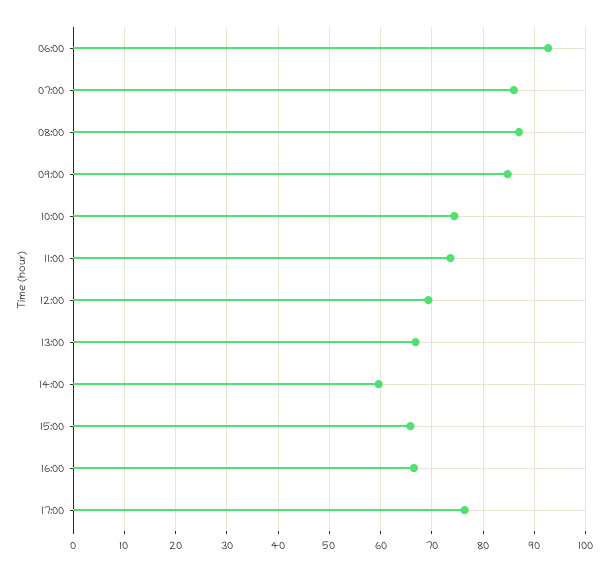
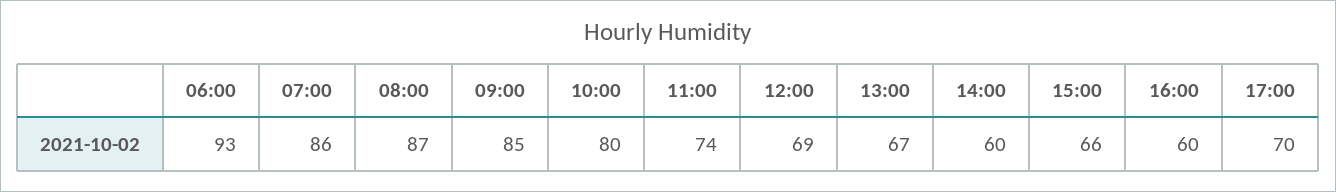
10:00: 74 -> 80
16:00: 66 -> 60
17:00: 76 -> 70

